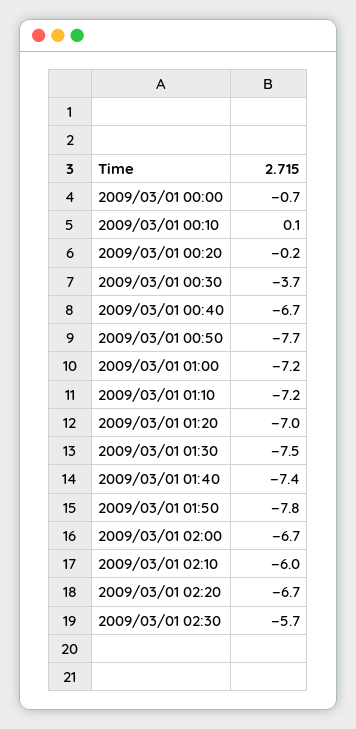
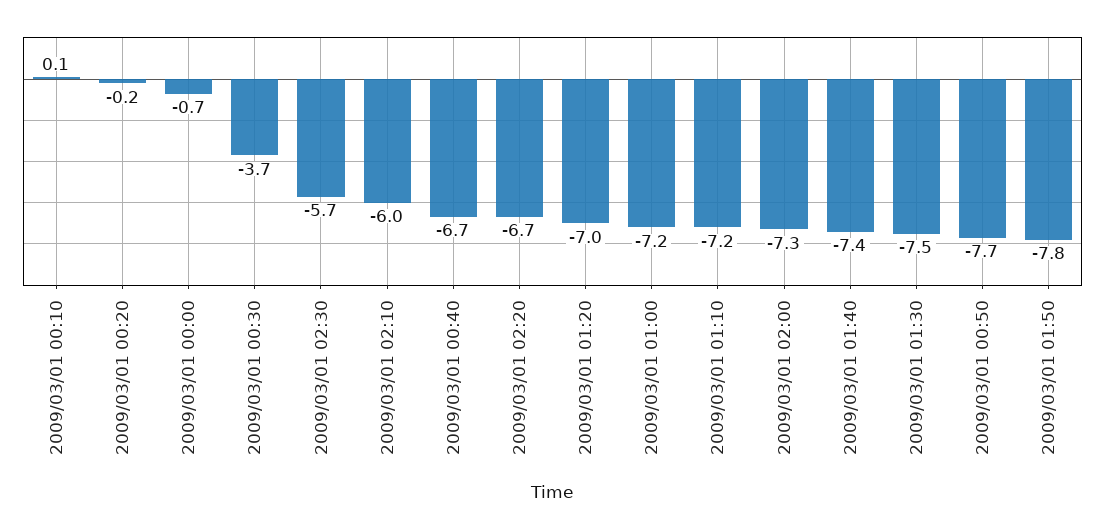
2009/03/01 02:00: -6.7 -> -7.3

